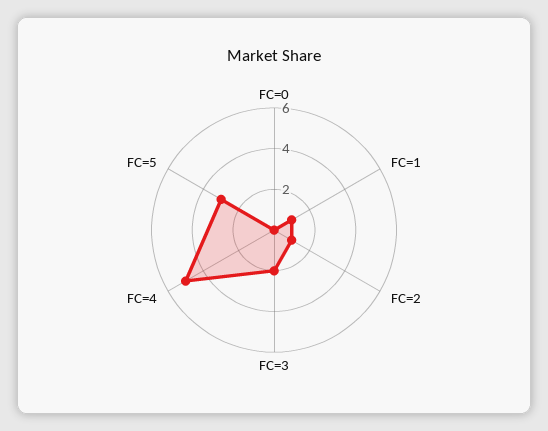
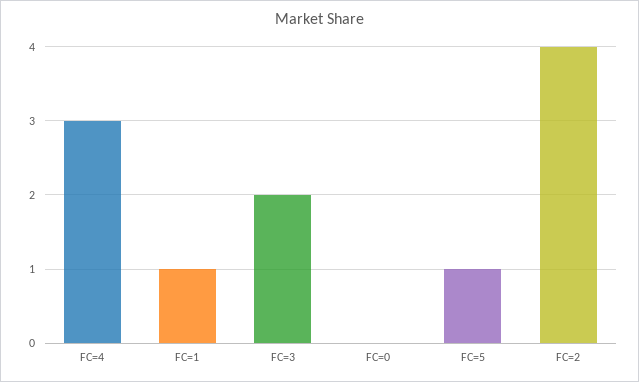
FC=2: 1 -> 4
FC=4: 5 -> 3
FC=5: 3 -> 1

